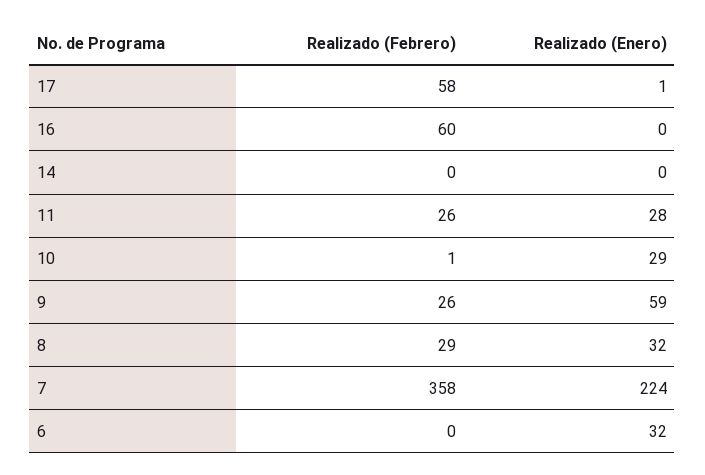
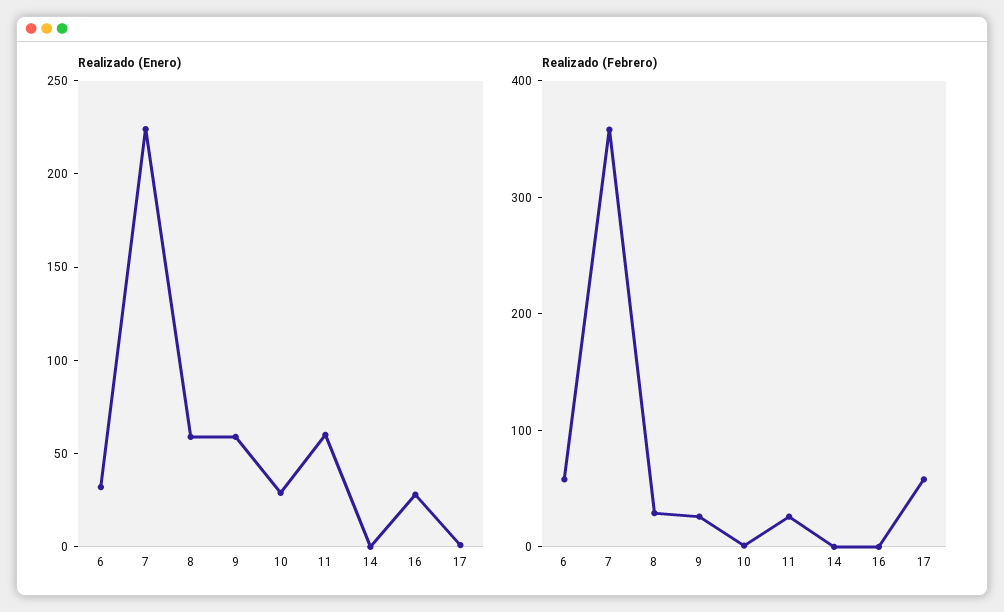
Realizado (Febrero), 16: 60 -> 0
Realizado (Enero), 16: 0 -> 30
Realizado (Enero), 11: 28 -> 60
Realizado (Enero), 8: 32 -> 60
Realizado (Febrero), 6: 0 -> 60

